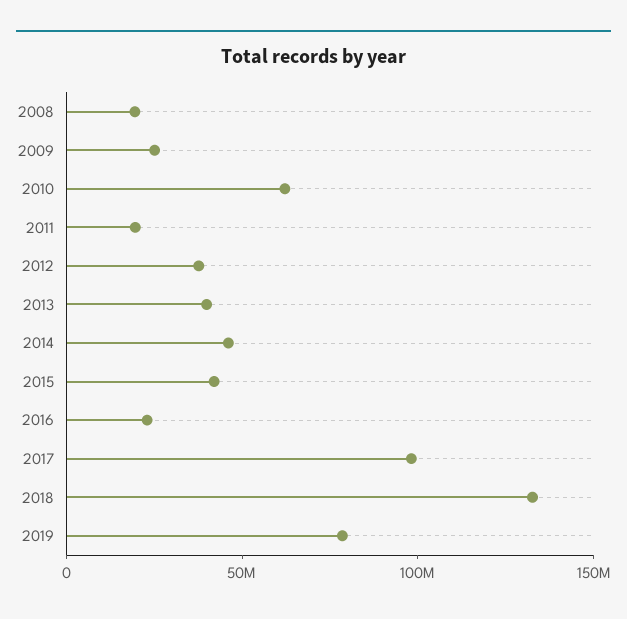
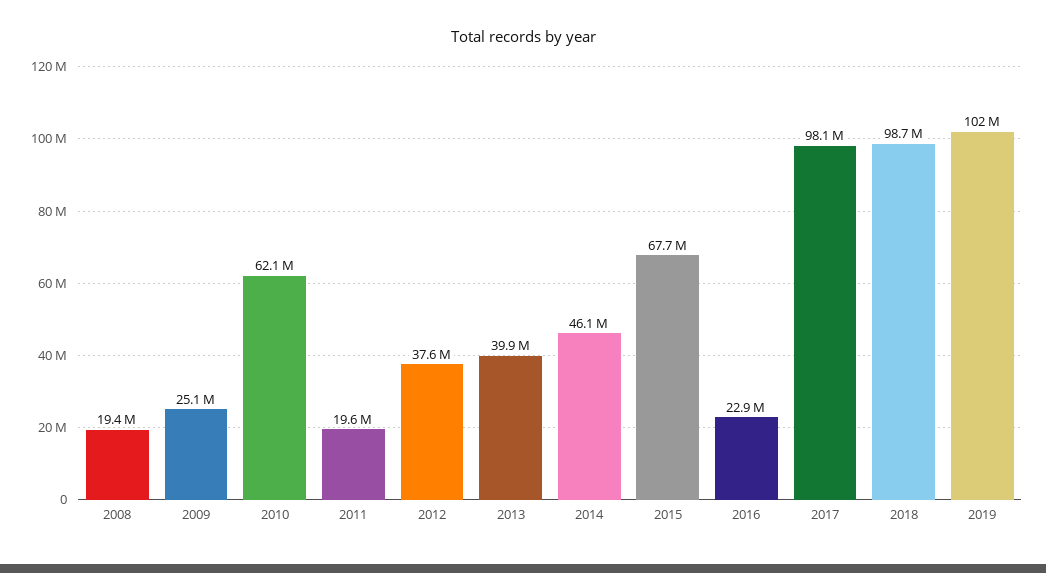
2015: 40000000 -> 67700000
2018: 130000000 -> 98700000
2019: 80000000 -> 102000000

